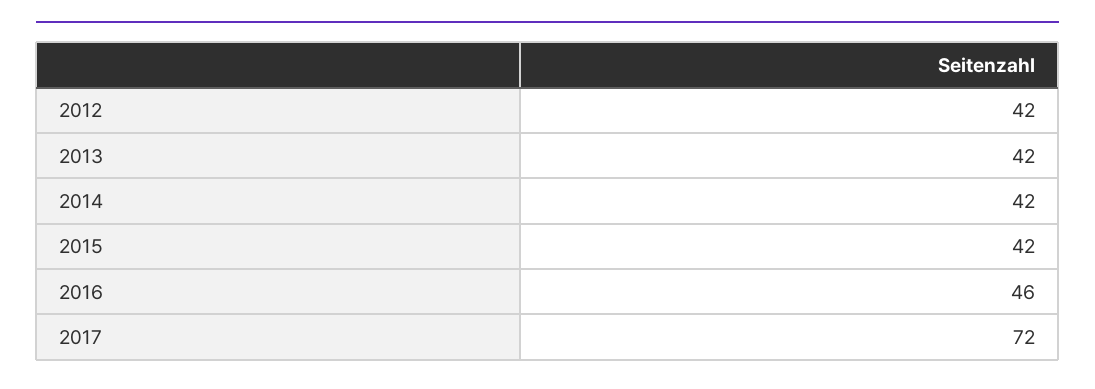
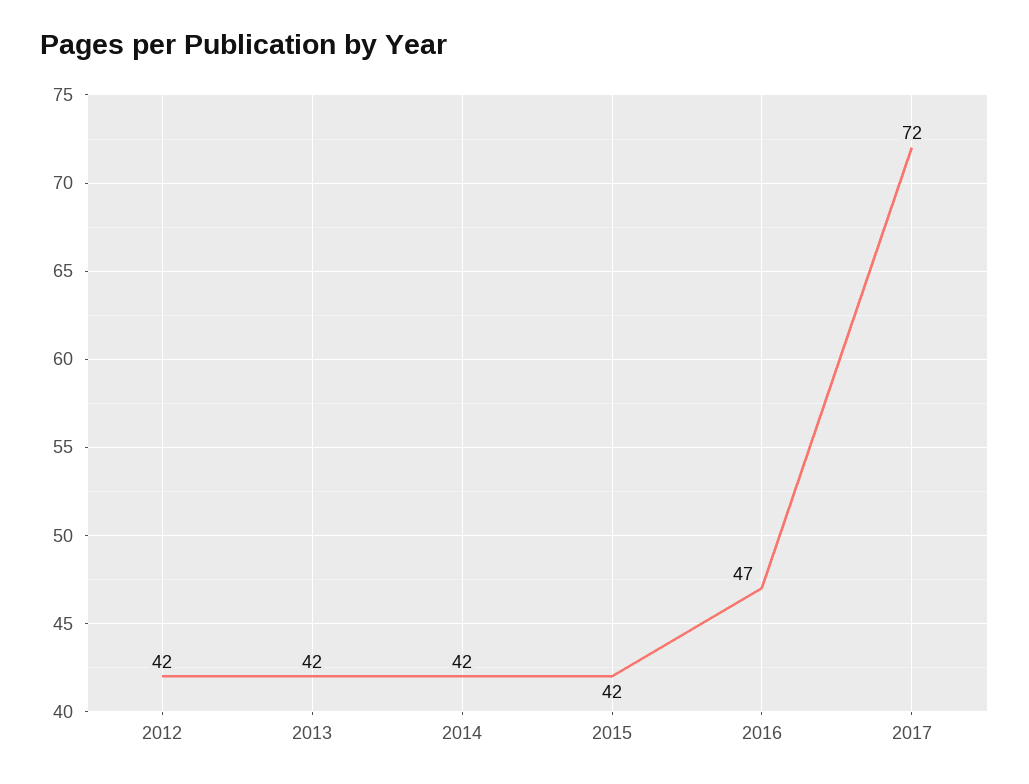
2016: 46 -> 47

